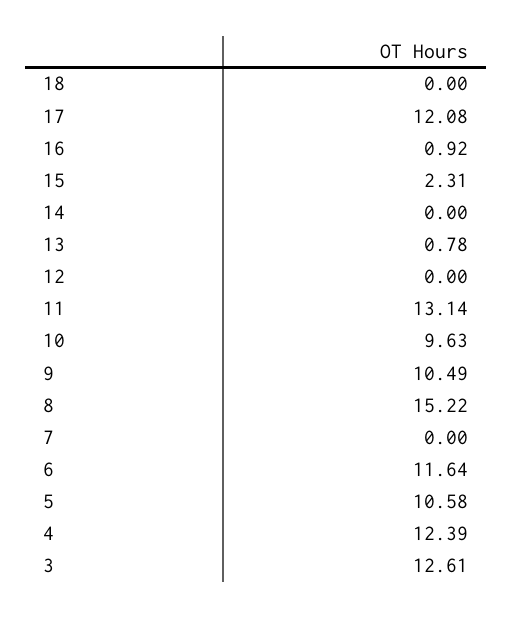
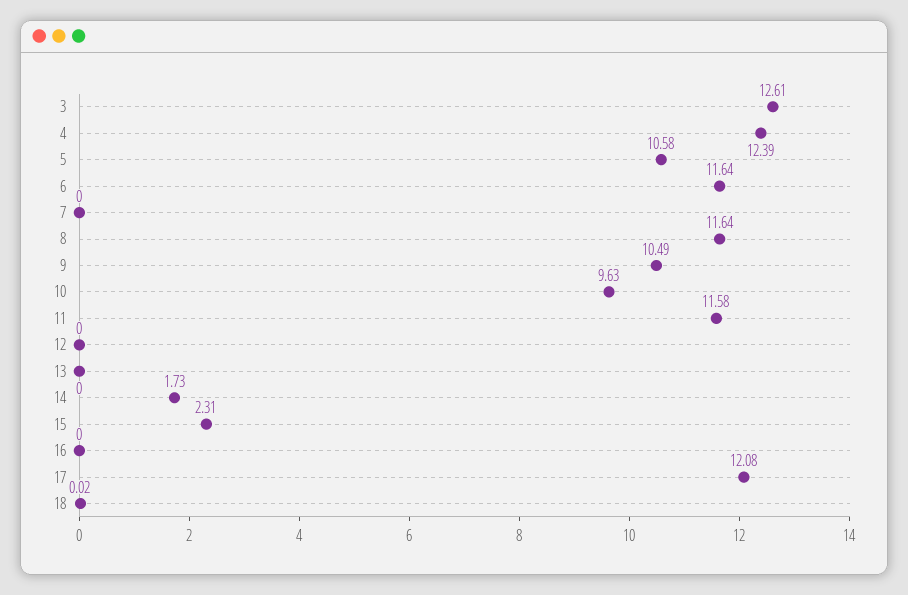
18: 0 -> 0.02
16: 0.92 -> 0
14: 0 -> 1.73
13: 0.78 -> 0
11: 13.14 -> 11.58
8: 15.22 -> 11.64

